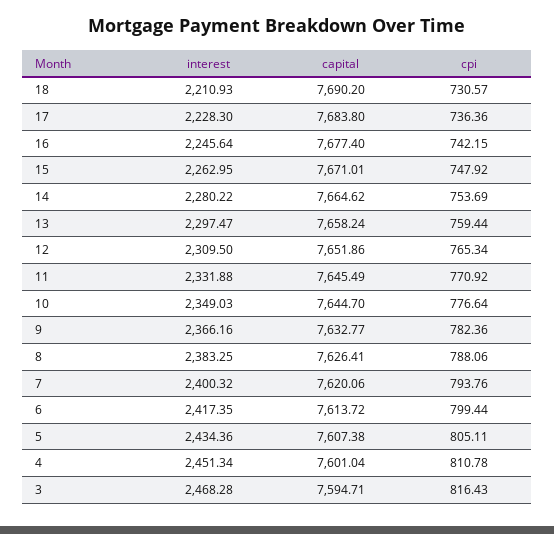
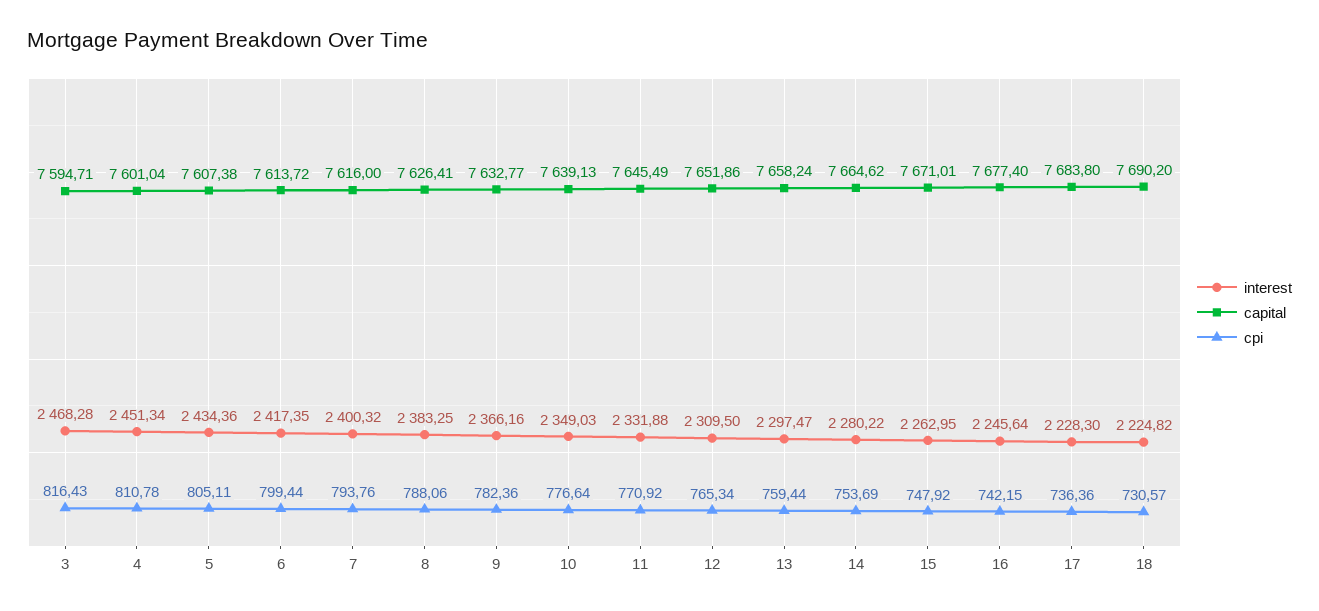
interest, 18: 2210.93 -> 2224.82
capital, 10: 7644.7 -> 7639.13
capital, 7: 7620.06 -> 7616

